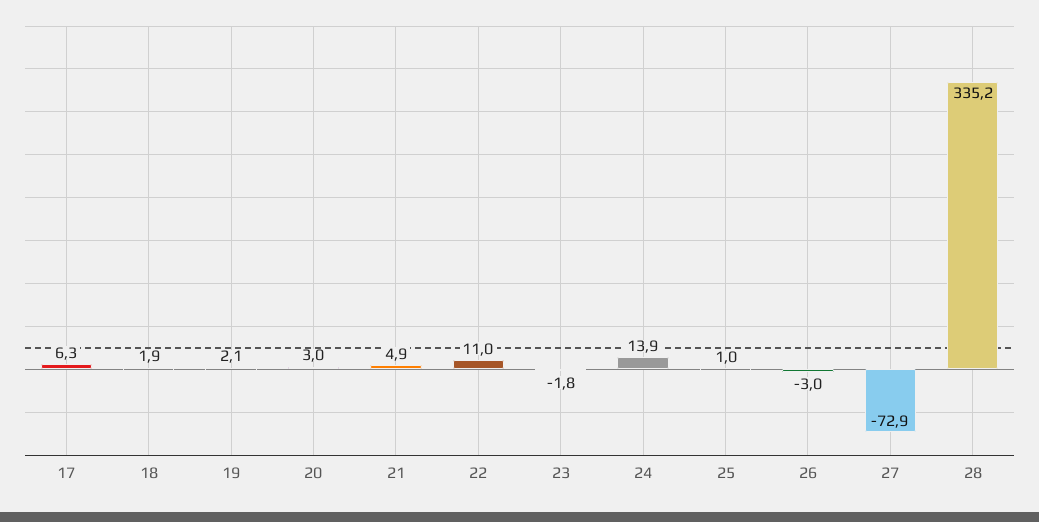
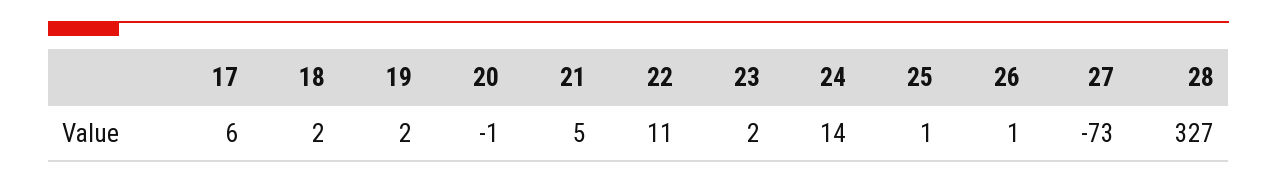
20: 3 -> -1
23: -1.8 -> 2
26: -3 -> 1
28: 335.2 -> 327

